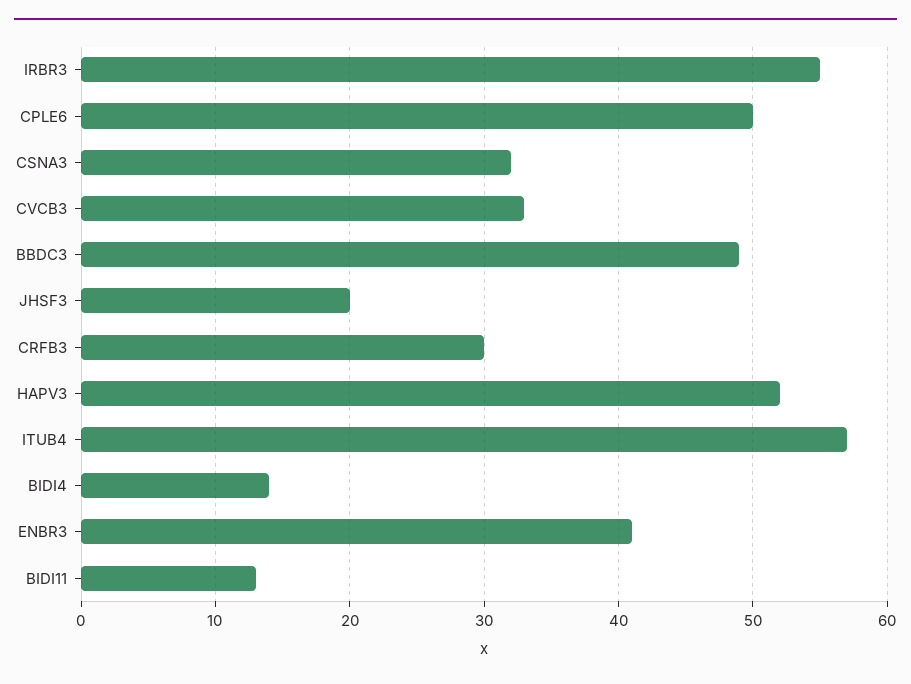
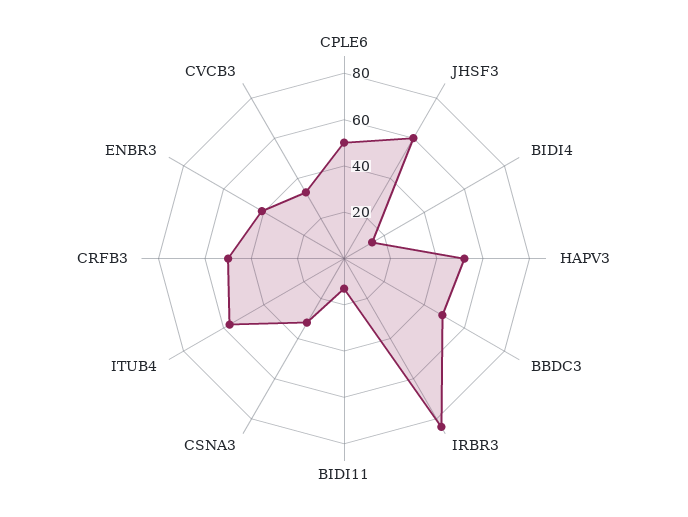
IRBR3: 55 -> 85
JHSF3: 20 -> 60
CRFB3: 30 -> 50

